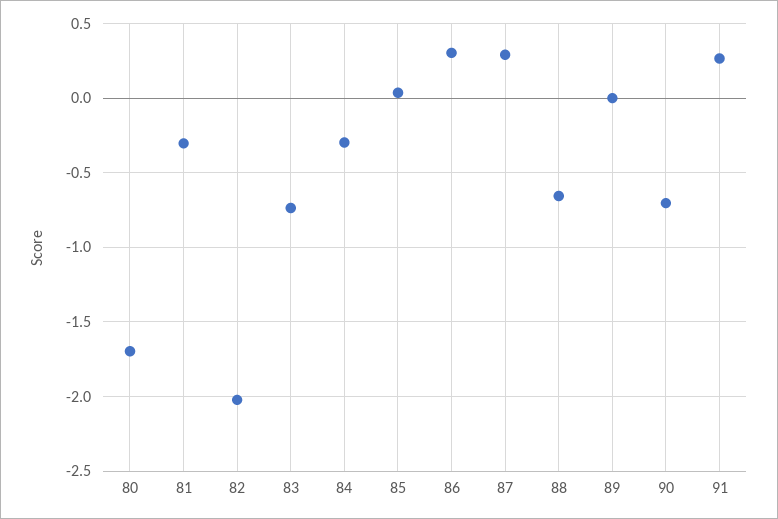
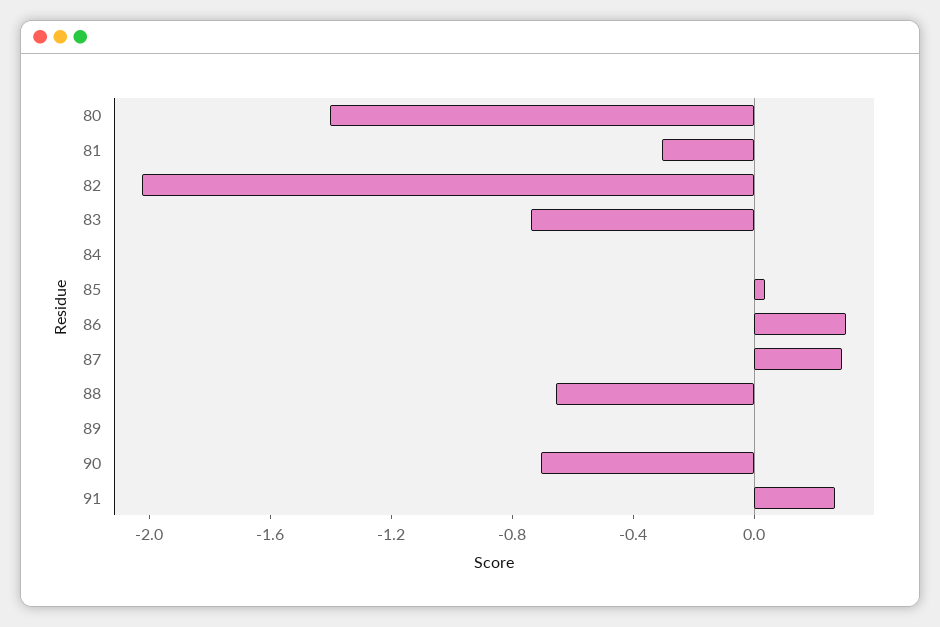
80: -1.7 -> -1.4
84: -0.3 -> 0

